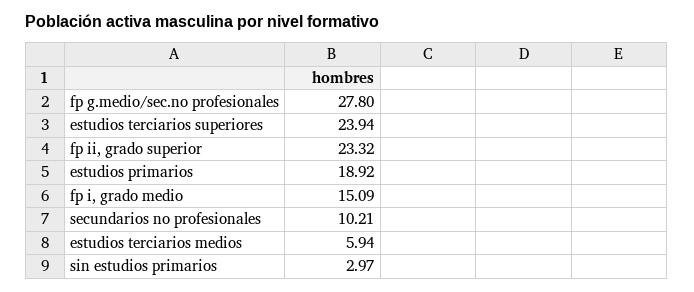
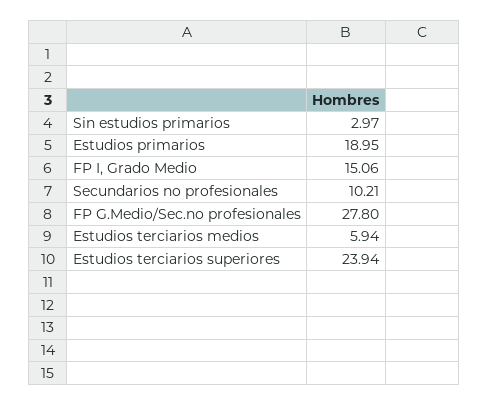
fp ii, grado superior: 23.32 -> none
estudios primarios: 18.92 -> 18.95
fp i, grado medio: 15.09 -> 15.06

